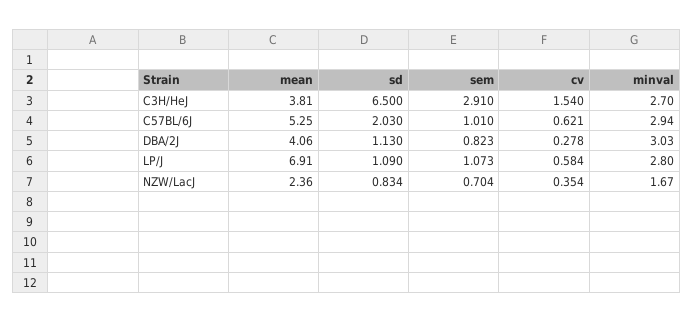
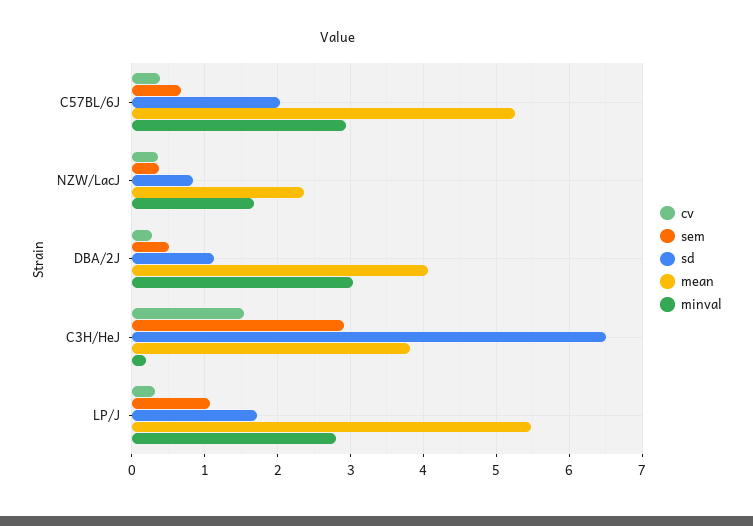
minval, C3H/HeJ: 2.7 -> 0.2
sem, C57BL/6J: 1.01 -> 0.7
cv, C57BL/6J: 0.621 -> 0.4
sem, DBA/2J: 0.823 -> 0.5
mean, LP/J: 6.91 -> 5.5
sd, LP/J: 1.09 -> 1.7
cv, LP/J: 0.584 -> 0.3
sem, NZW/LacJ: 0.704 -> 0.4

